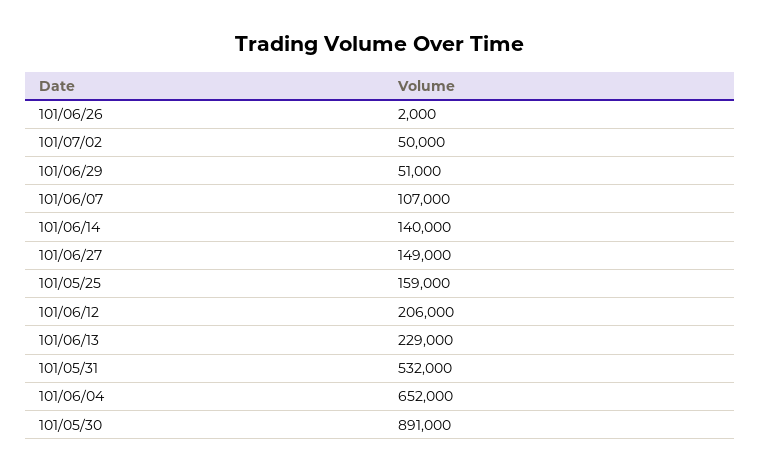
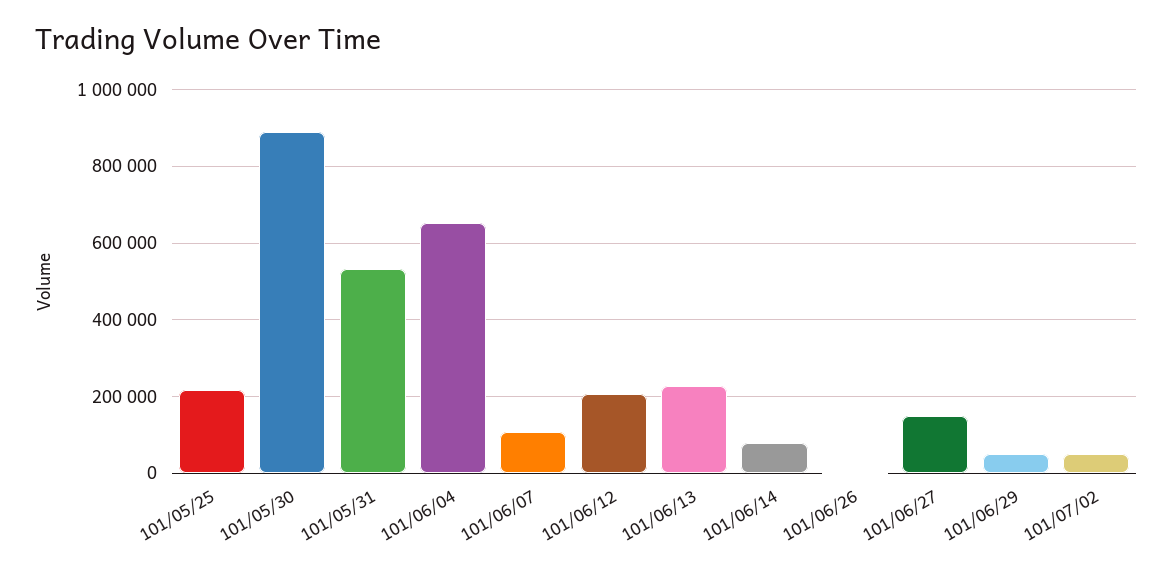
101/06/14: 140000 -> 80000
101/05/25: 159000 -> 220000

